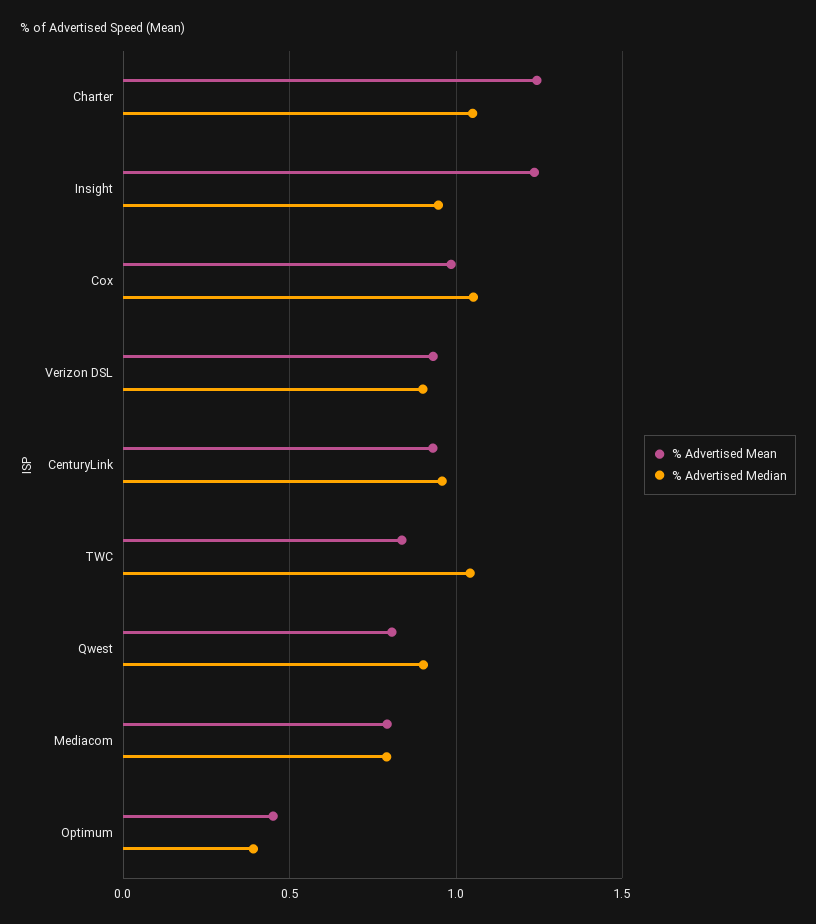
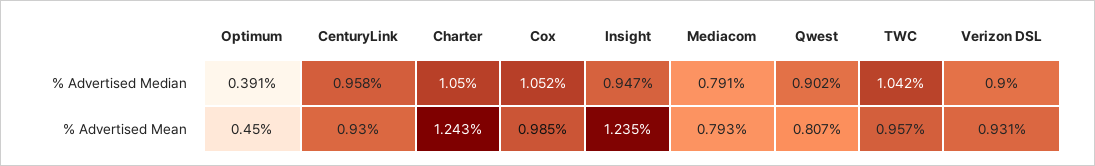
% Advertised Mean, TWC: 0.85 -> 0.957

